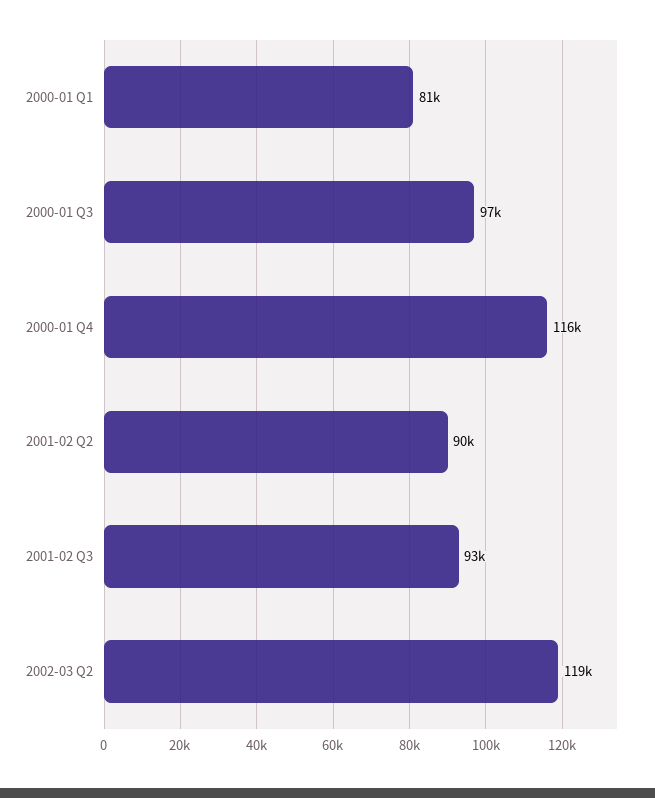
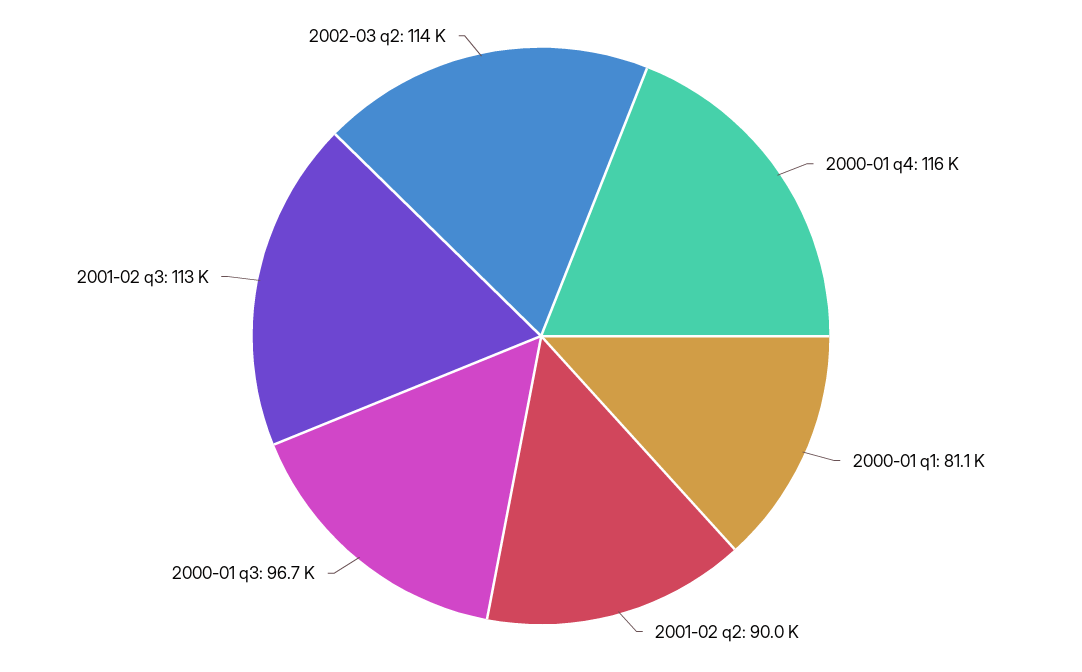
2001-02 Q3: 93000 -> 113000
2002-03 Q2: 119000 -> 114000

